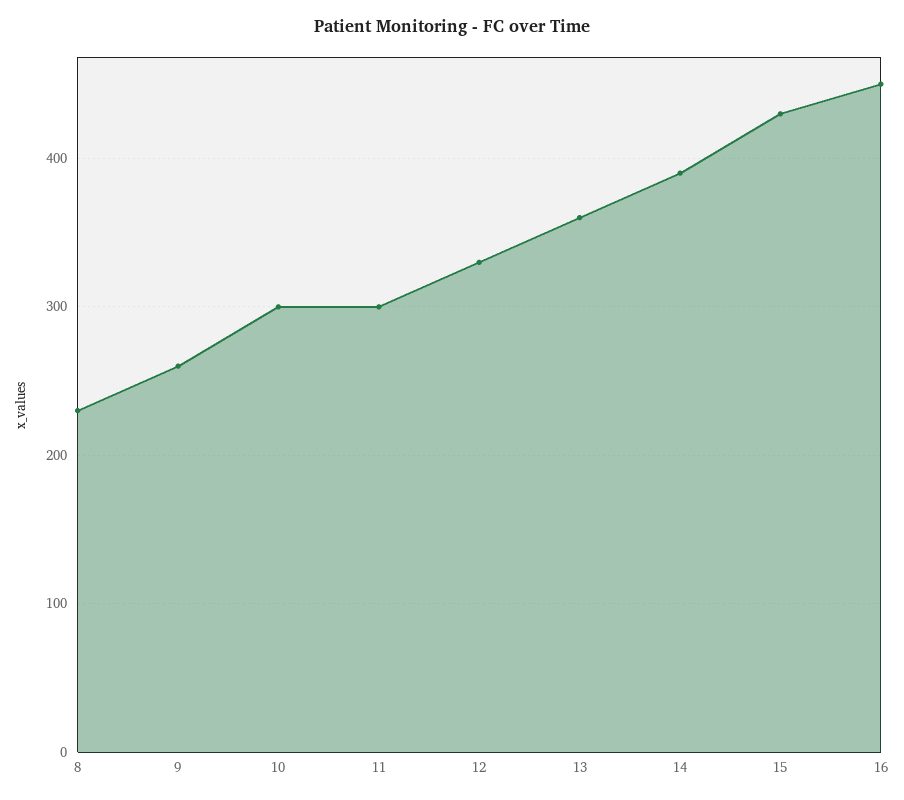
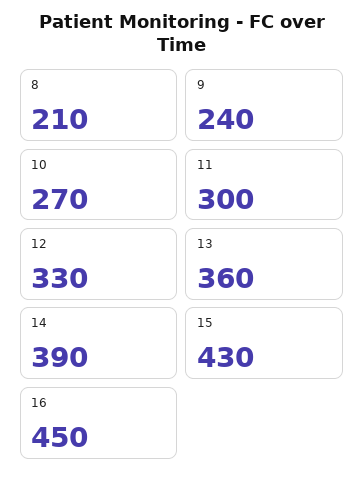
8: 230 -> 210
9: 260 -> 240
10: 300 -> 270

